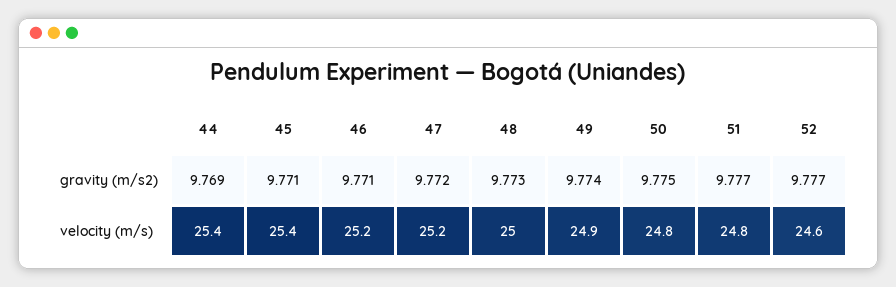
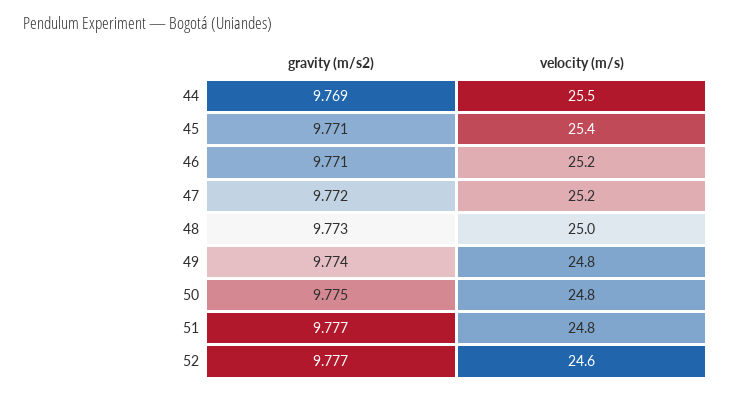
44, velocity (m/s): 25.4 -> 25.5
49, velocity (m/s): 24.9 -> 24.8

